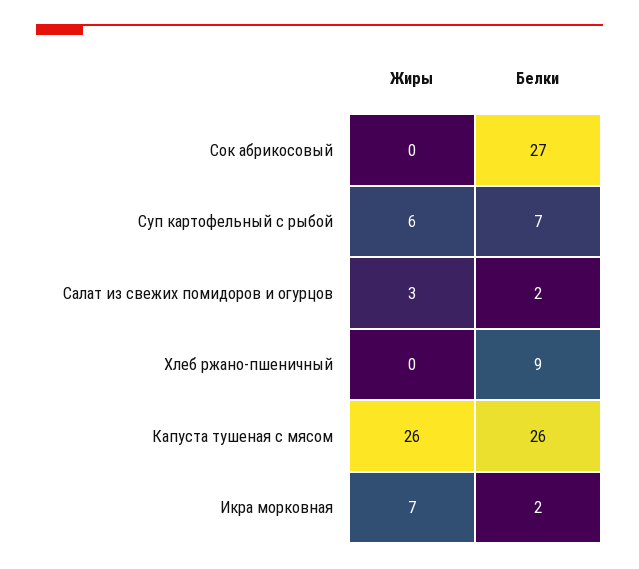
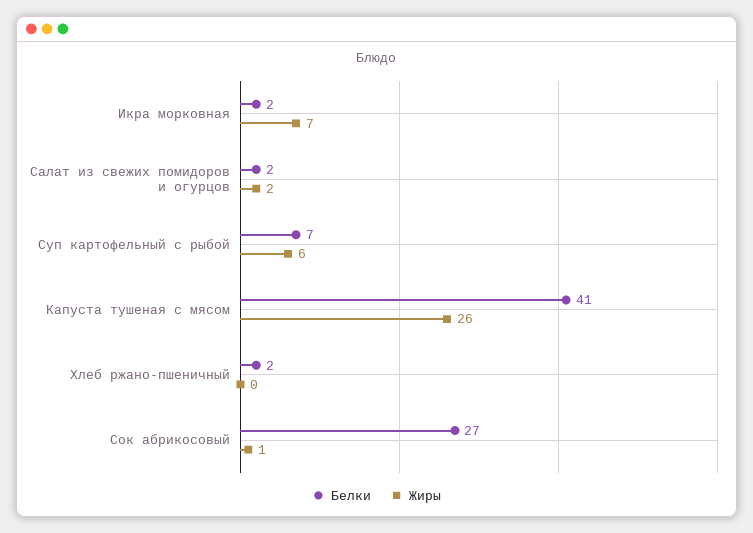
Жиры, Сок абрикосовый: 0 -> 1
Жиры, Салат из свежих помидоров и огурцов: 3 -> 2
Белки, Хлеб ржано-пшеничный: 9 -> 2
Белки, Капуста тушеная с мясом: 26 -> 41

